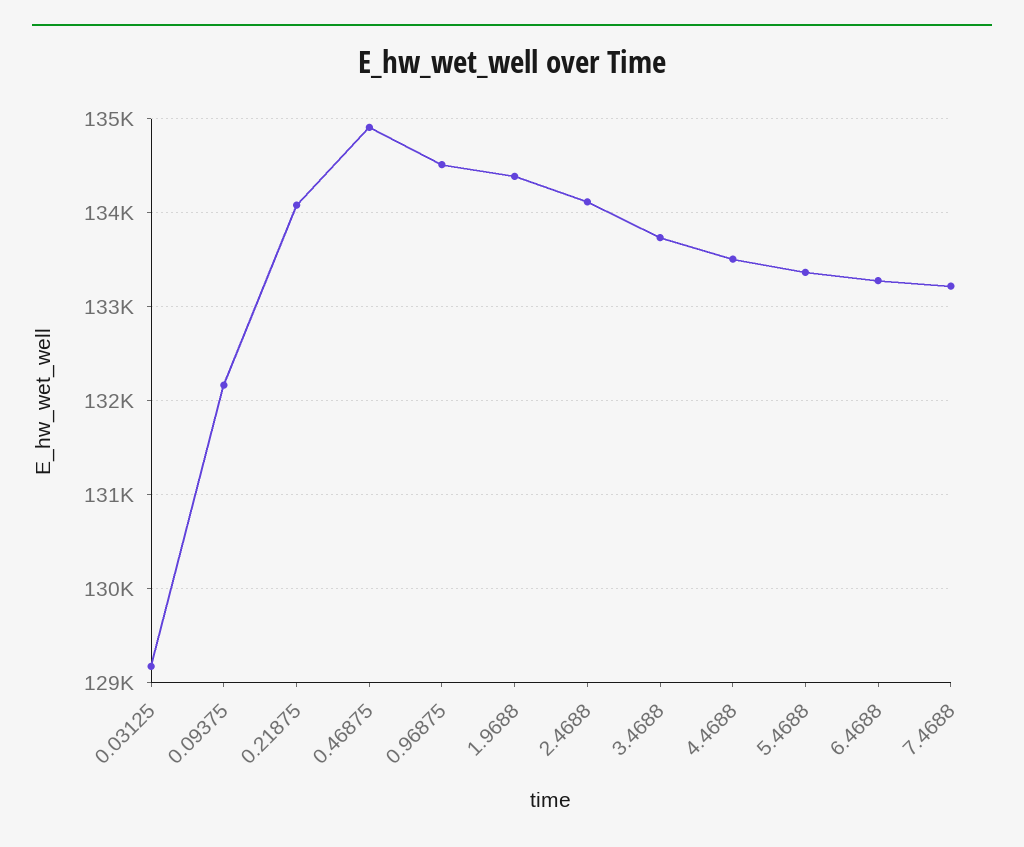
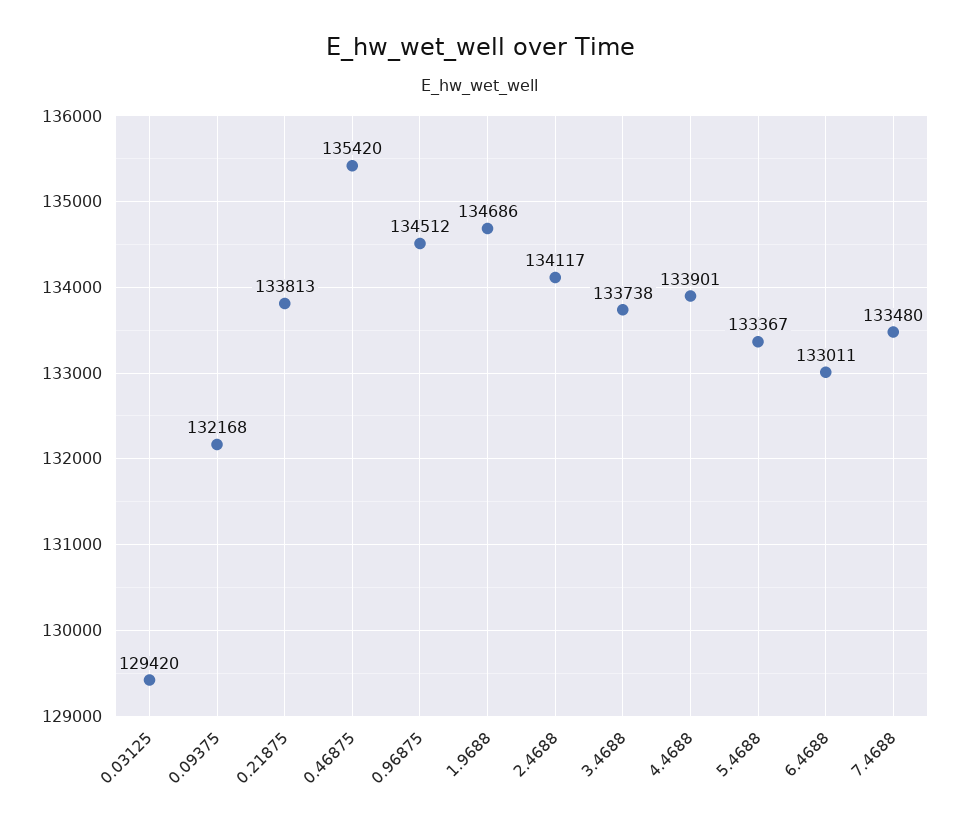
0.03125: 129200 -> 129420
0.21875: 134100 -> 133813
0.46875: 134900 -> 135420
1.9688: 134400 -> 134686
4.4688: 133500 -> 133901
6.4688: 133300 -> 133011
7.4688: 133200 -> 133480

